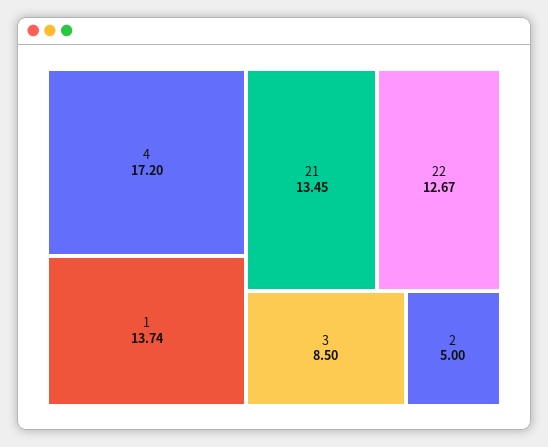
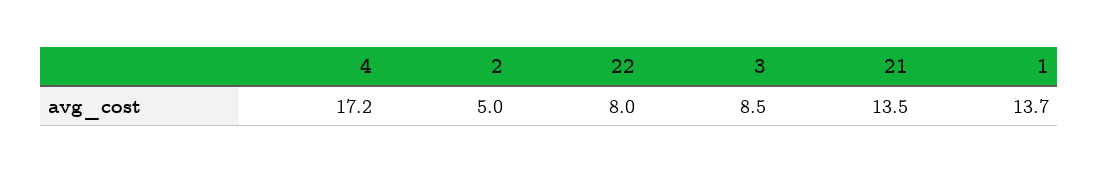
22: 12.67 -> 8

